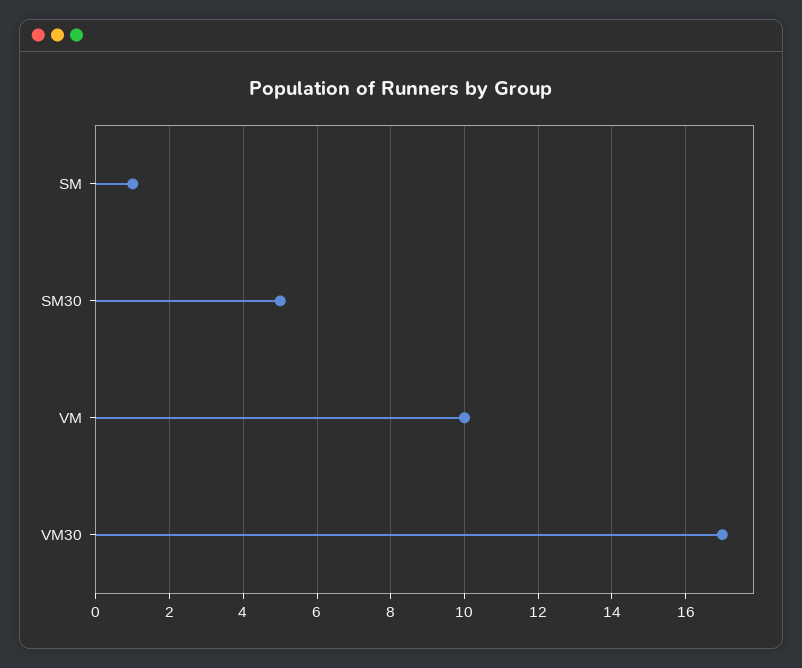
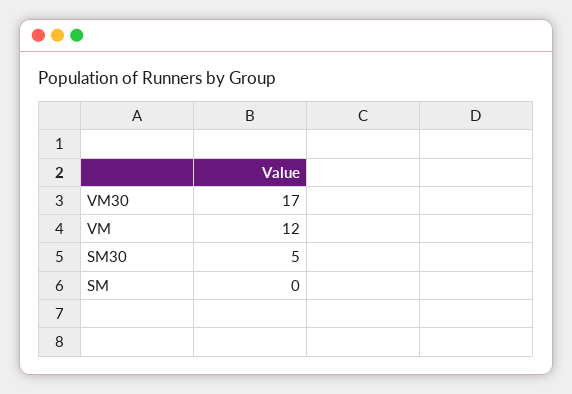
SM: 1 -> 0
VM: 10 -> 12

